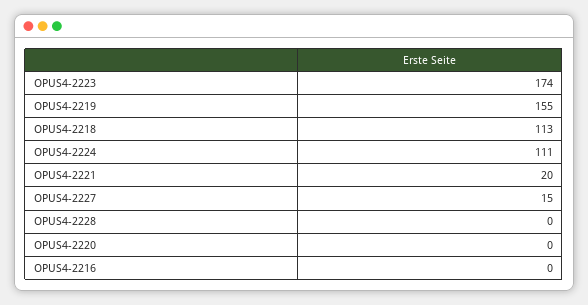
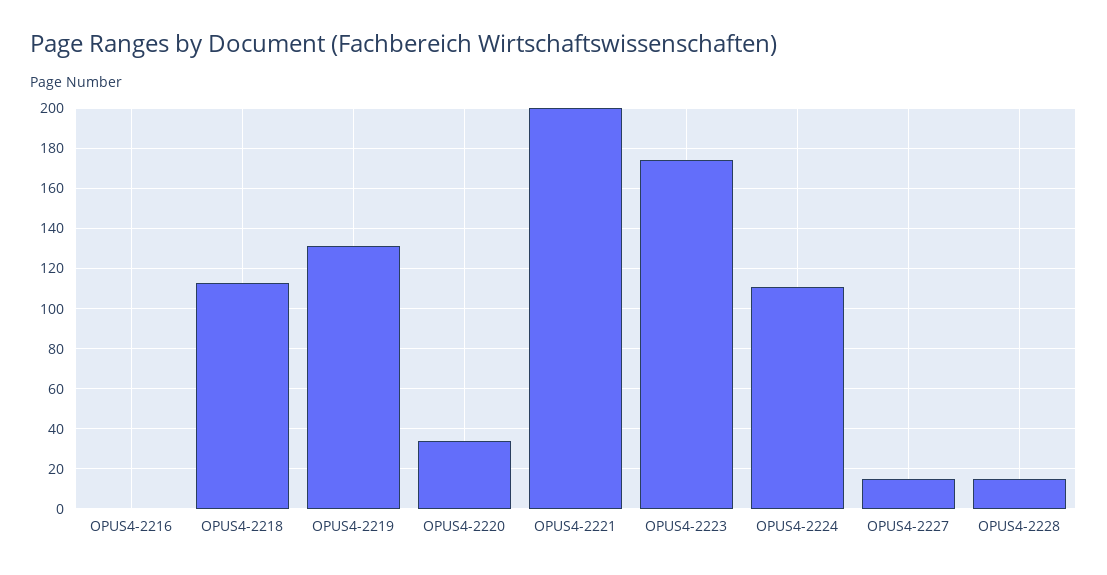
OPUS4-2219: 155 -> 130
OPUS4-2221: 20 -> 200
OPUS4-2228: 0 -> 15
OPUS4-2220: 0 -> 35

